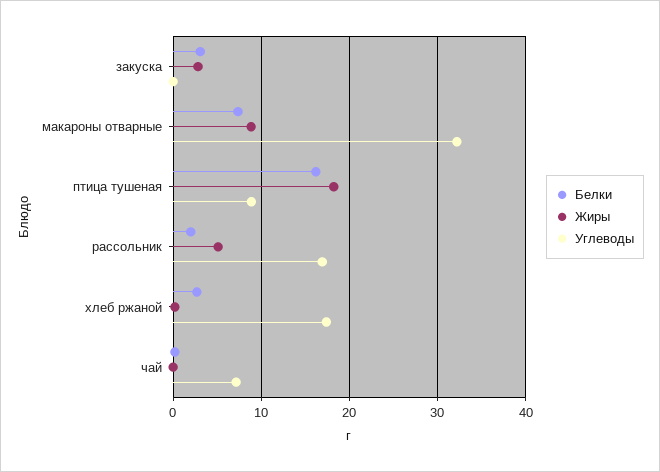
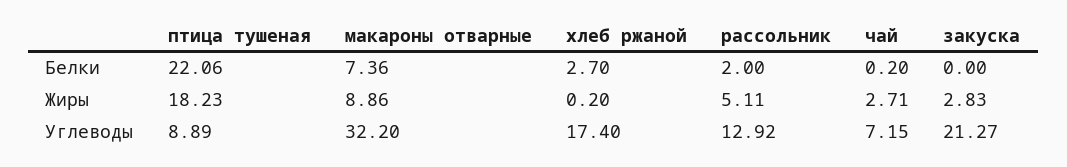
Белки, закуска: 3 -> 0
Углеводы, закуска: 0 -> 21.27
Белки, птица тушеная: 16 -> 22.06
Углеводы, рассольник: 17 -> 12.92
Жиры, чай: 0 -> 2.71

